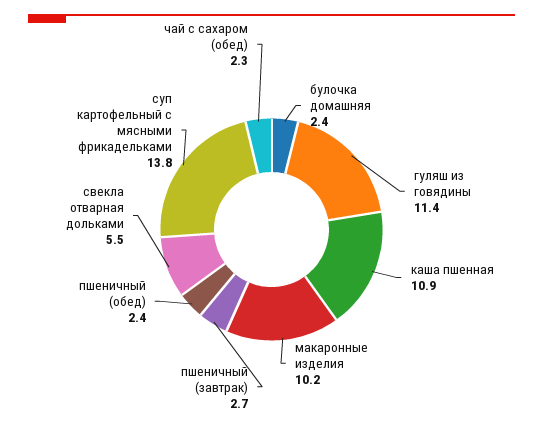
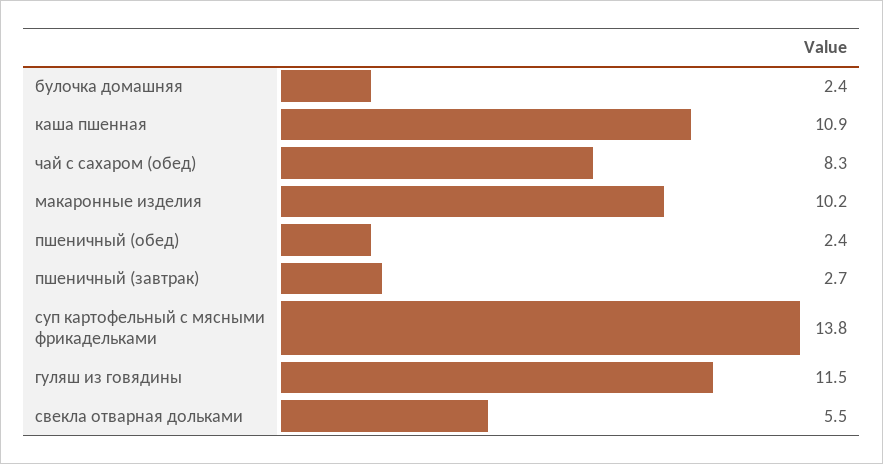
гуляш из говядины: 11.4 -> 11.5
чай с сахаром (обед): 2.3 -> 8.3

